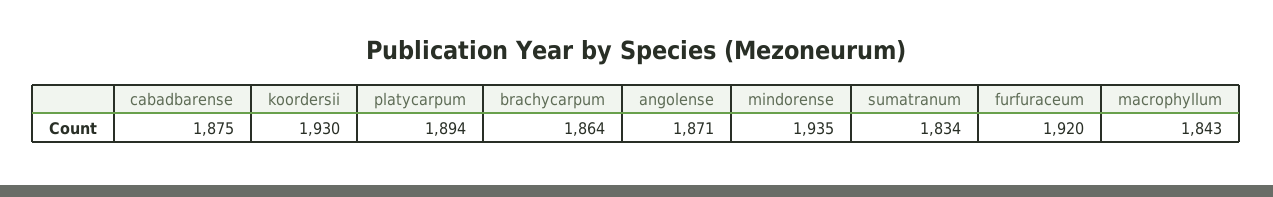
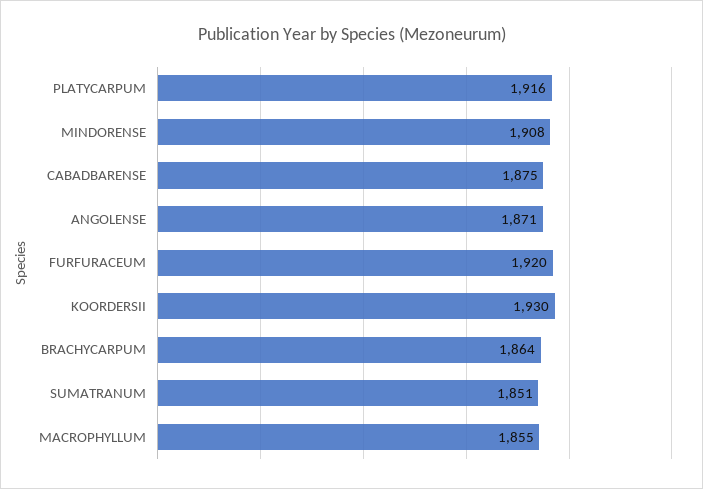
platycarpum: 1894 -> 1916
mindorense: 1935 -> 1908
sumatranum: 1834 -> 1851
macrophyllum: 1843 -> 1855

